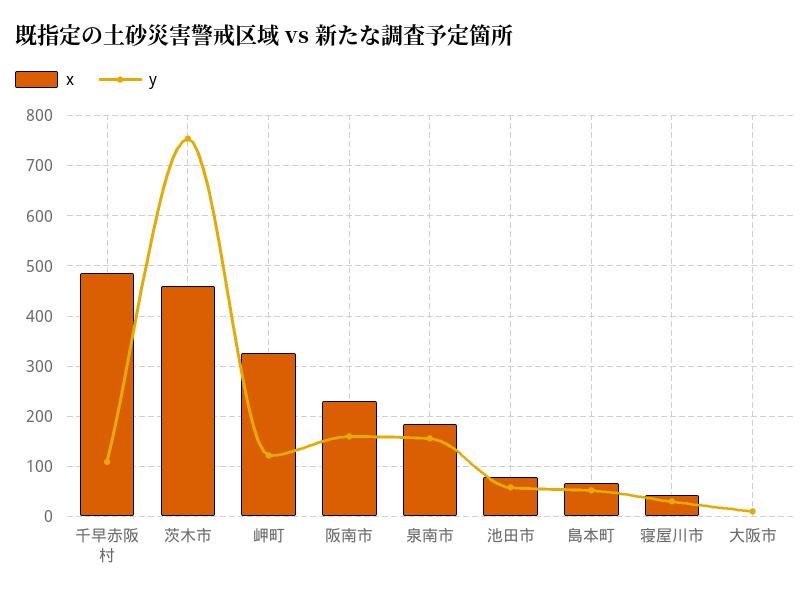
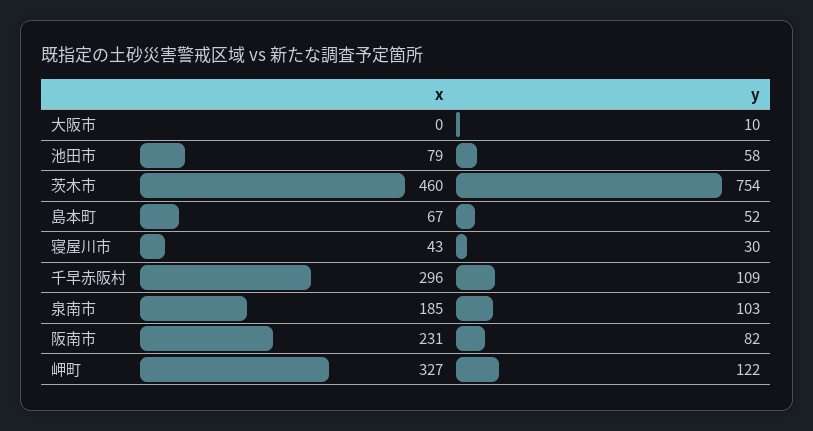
x, 千早赤阪村: 480 -> 296
y, 阪南市: 160 -> 82
y, 泉南市: 160 -> 103

